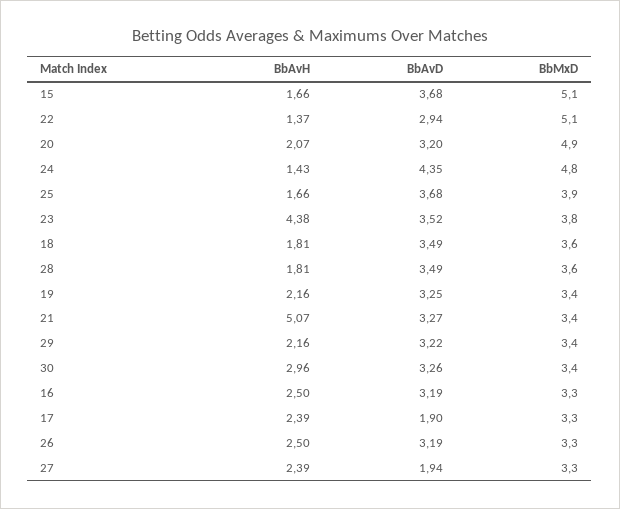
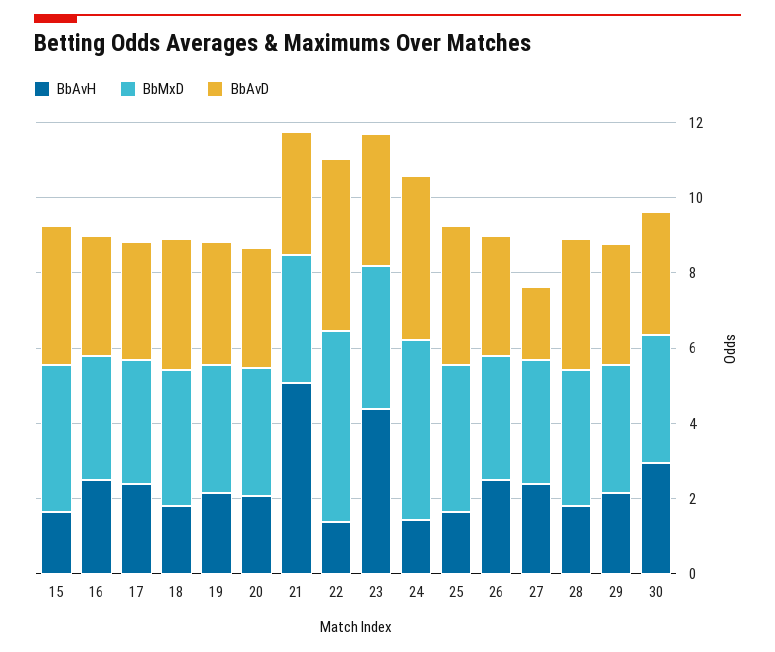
BbMxD, 15: 5.1 -> 4
BbAvD, 22: 2.94 -> 4.5
BbMxD, 20: 4.9 -> 3.5
BbAvD, 17: 1.9 -> 3

